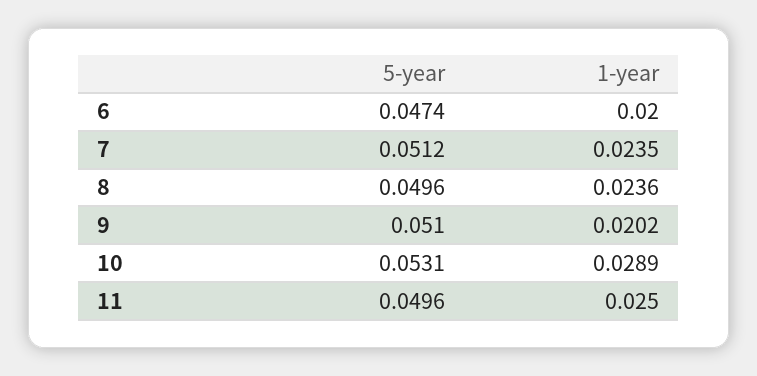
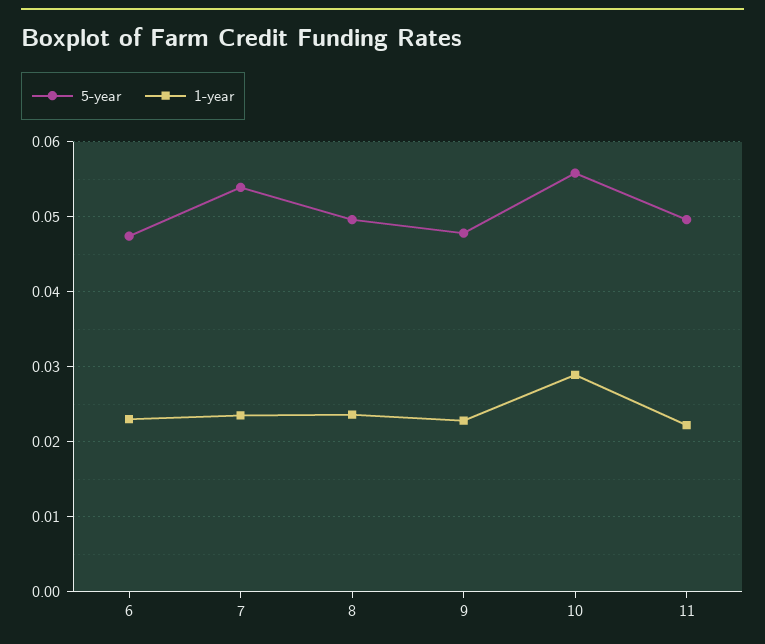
1-year, 6: 0.02 -> 0.023
5-year, 7: 0.0512 -> 0.054
5-year, 9: 0.051 -> 0.048
1-year, 9: 0.0202 -> 0.023
5-year, 10: 0.0531 -> 0.056
1-year, 11: 0.025 -> 0.022

